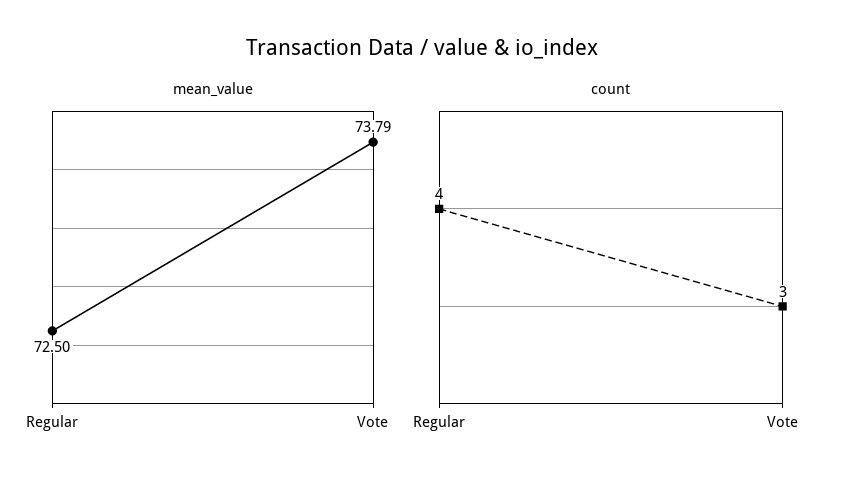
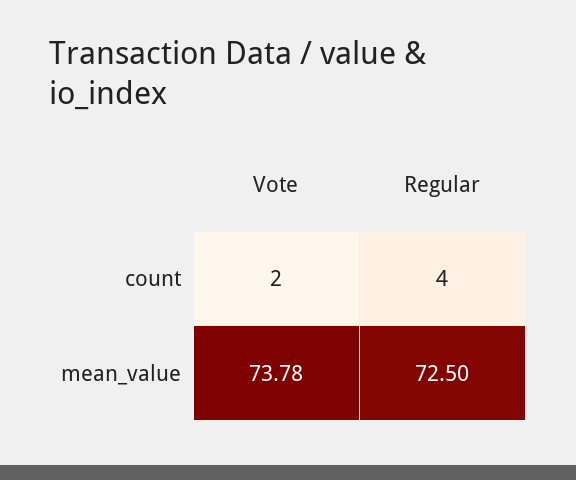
mean_value, Vote: 73.79 -> 73.78
count, Vote: 3 -> 2

